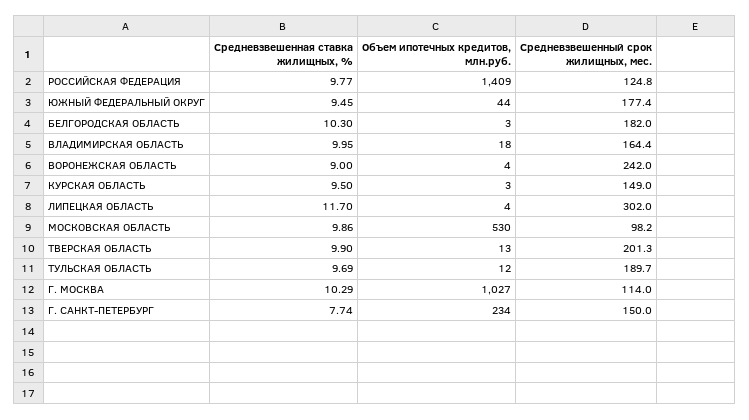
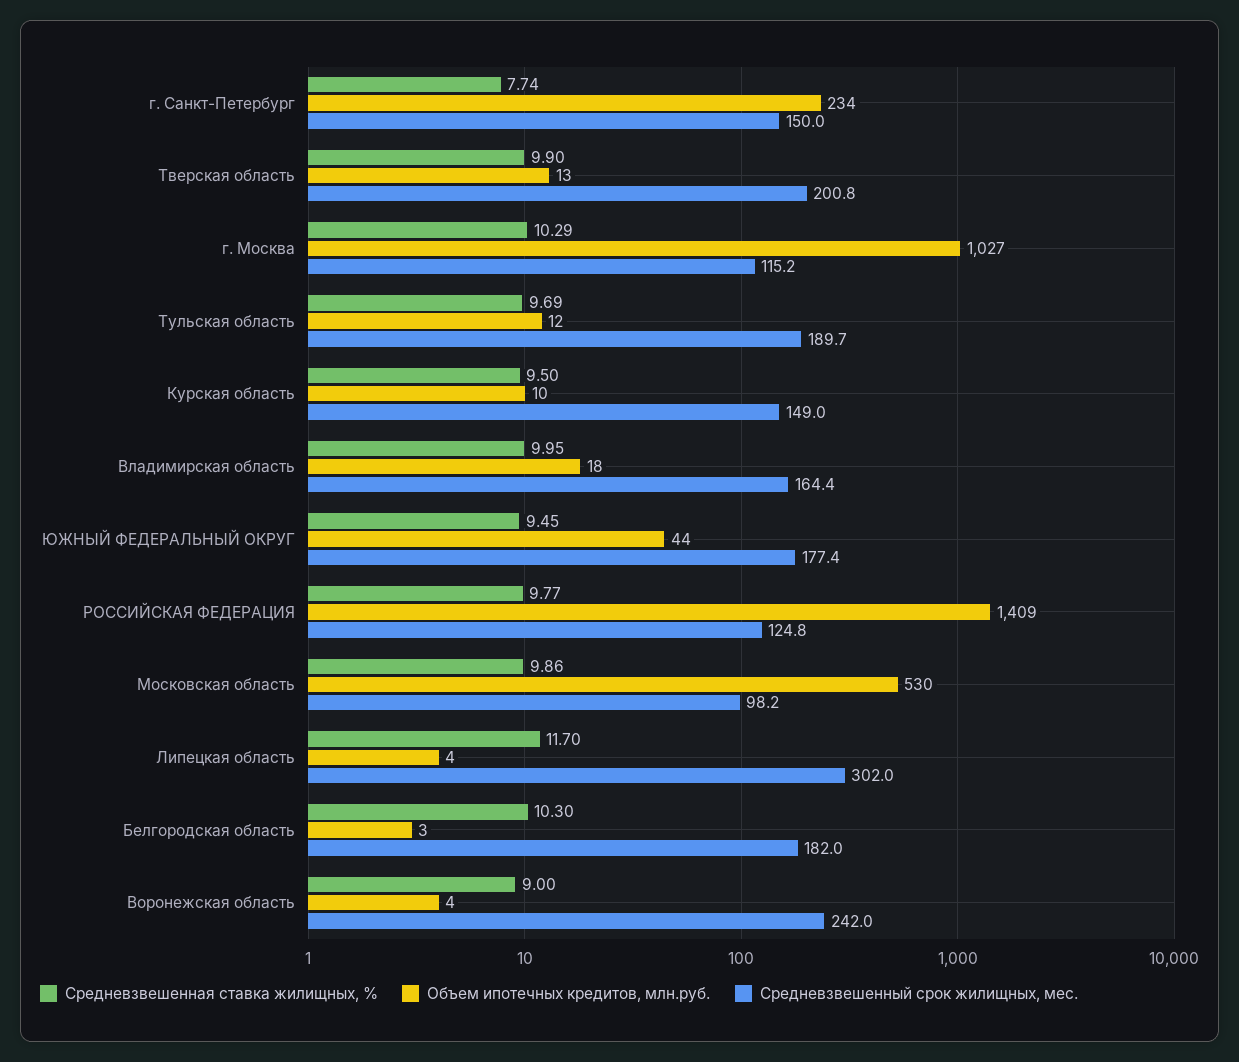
Объем ипотечных кредитов, млн.руб., КУРСКАЯ ОБЛАСТЬ: 3 -> 10
Средневзвешенный срок жилищных, мес., ТВЕРСКАЯ ОБЛАСТЬ: 201.3 -> 200.8
Средневзвешенный срок жилищных, мес., Г. МОСКВА: 114 -> 115.2

